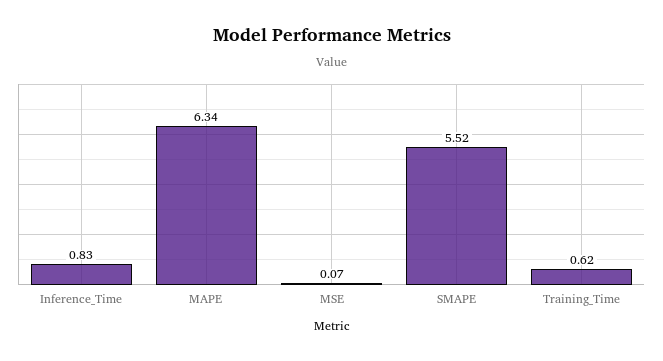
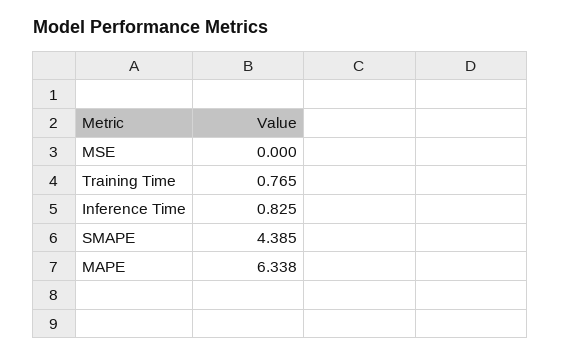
MSE: 0.07 -> 0
SMAPE: 5.52 -> 4.385
Training_Time: 0.62 -> 0.765

